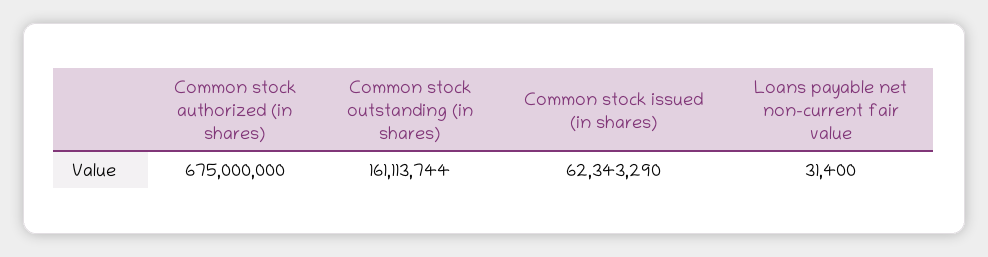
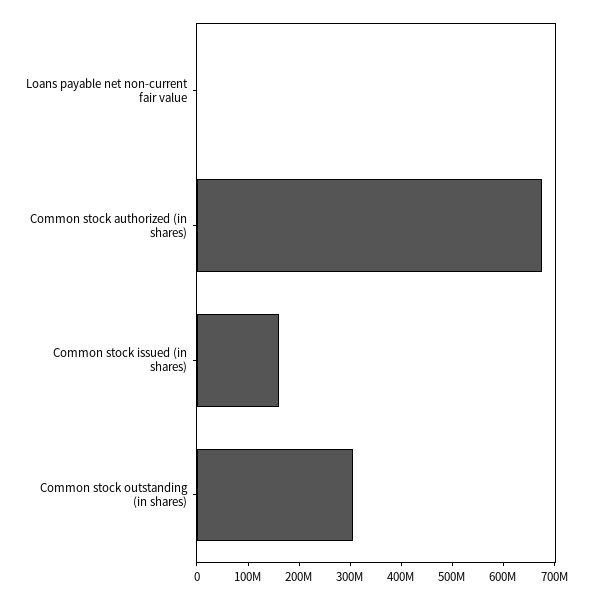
Common stock outstanding (in shares): 161113744 -> 300000000
Common stock issued (in shares): 62343290 -> 160000000

